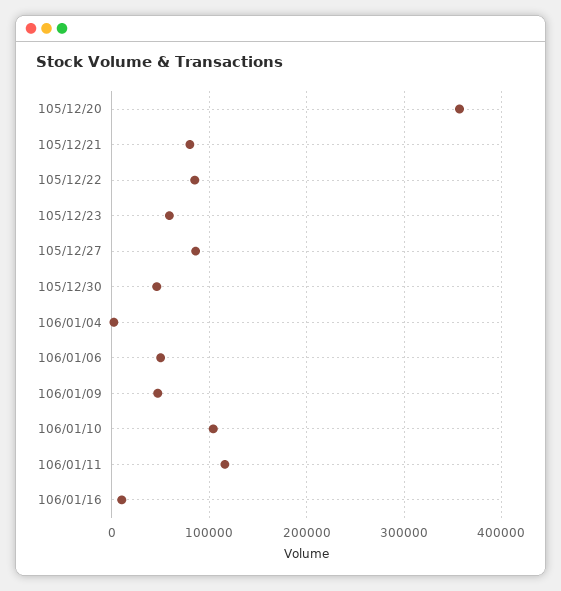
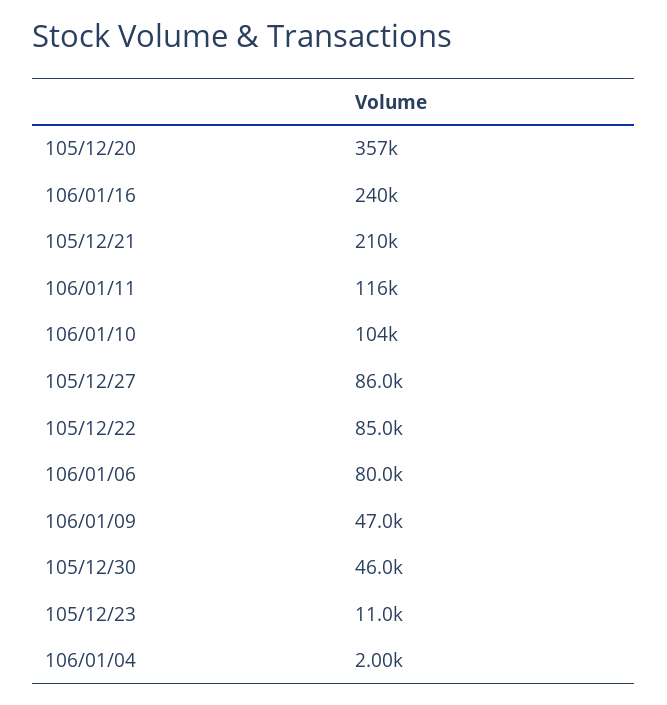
105/12/21: 80000 -> 210000
105/12/23: 60000 -> 11000
106/01/06: 50000 -> 80000
106/01/16: 10000 -> 240000

